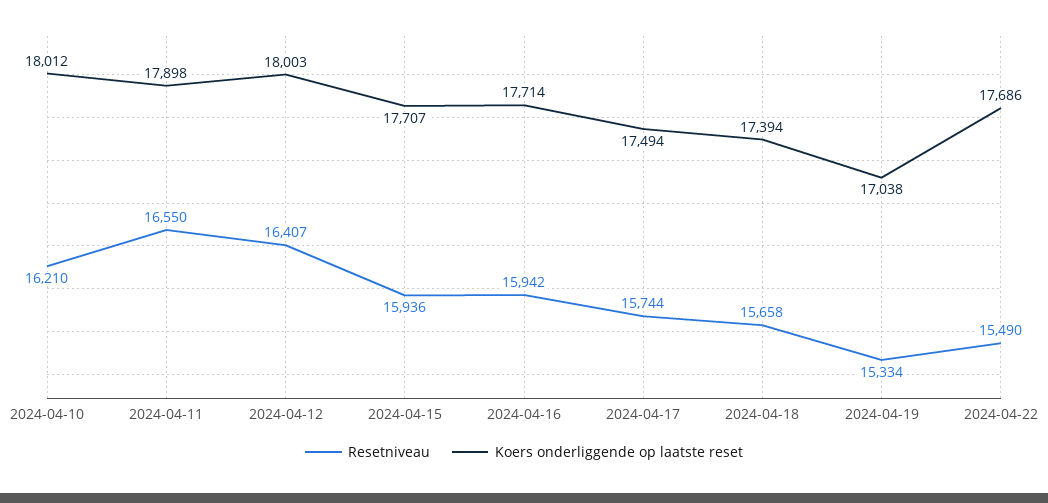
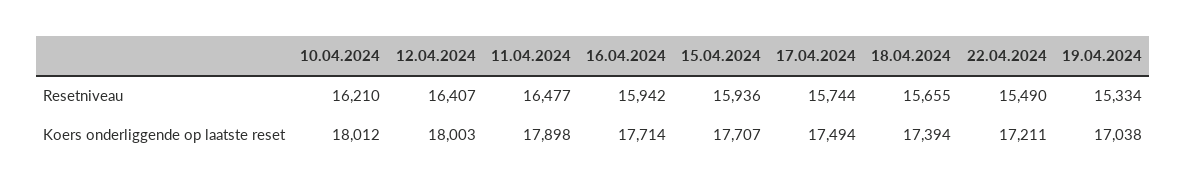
Resetniveau, 2024-04-11: 16550 -> 16477
Resetniveau, 2024-04-18: 15658 -> 15655
Koers onderliggende op laatste reset, 2024-04-22: 17686 -> 17211

